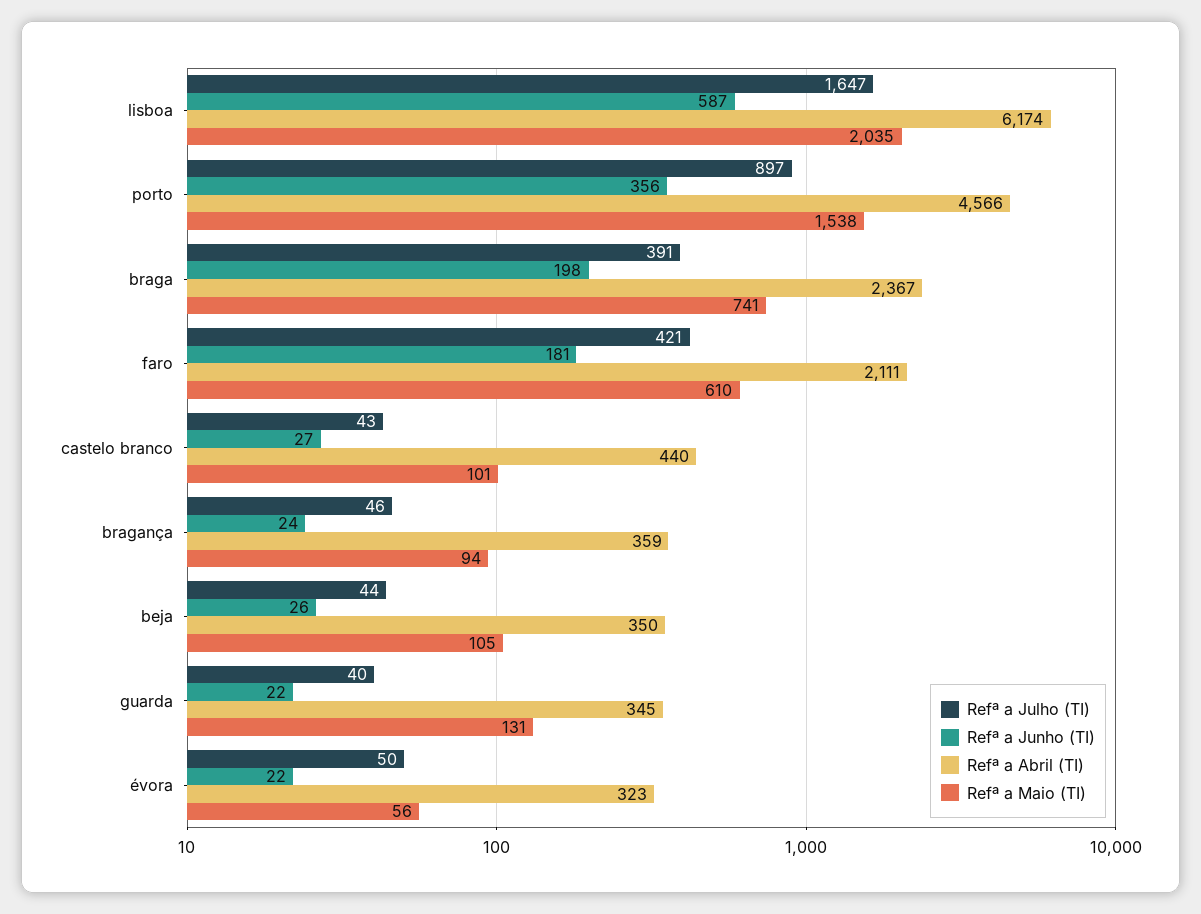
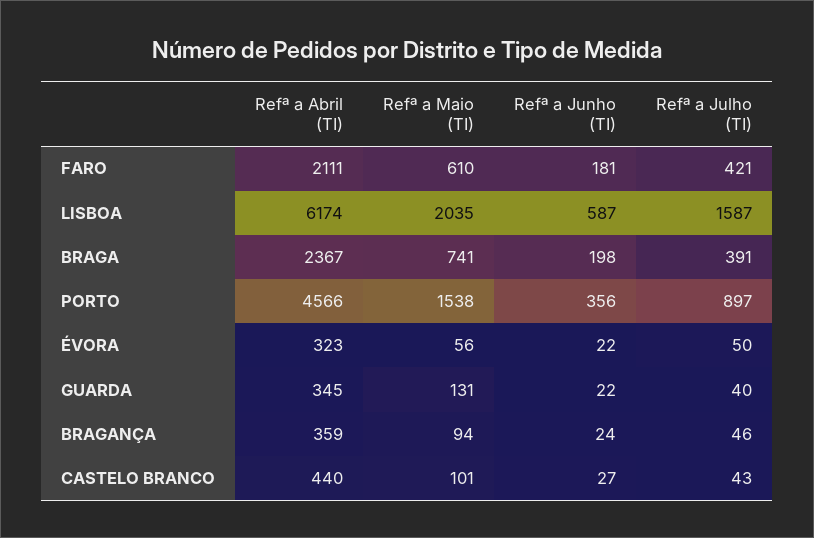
Refª a Julho (TI), lisboa: 1647 -> 1587
Refª a Julho (TI), beja: 44 -> none
Refª a Junho (TI), beja: 26 -> none
Refª a Abril (TI), beja: 350 -> none
Refª a Maio (TI), beja: 105 -> none

